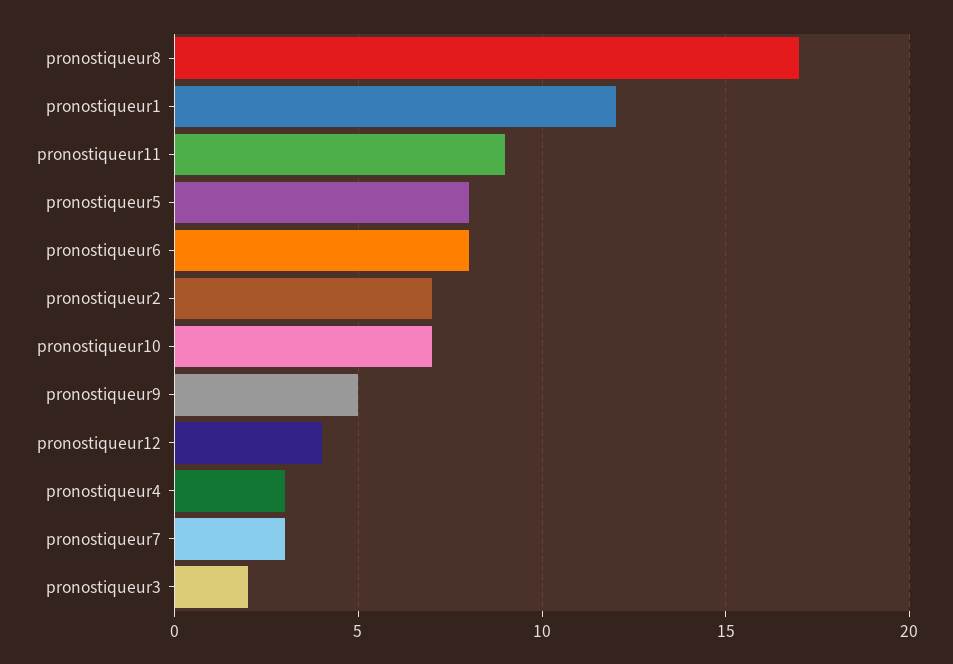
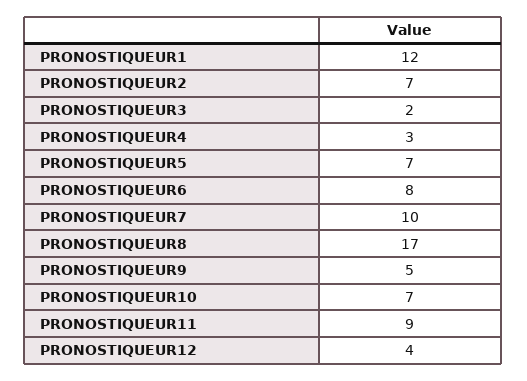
pronostiqueur5: 8 -> 7
pronostiqueur7: 3 -> 10

